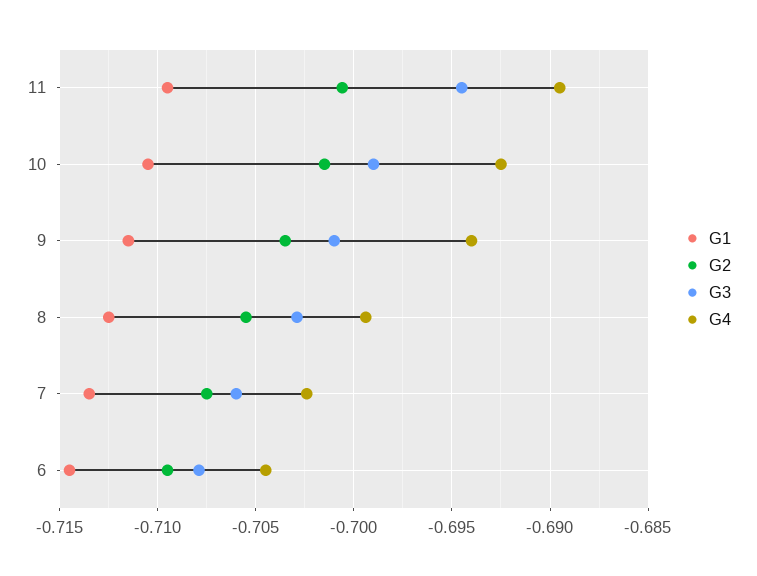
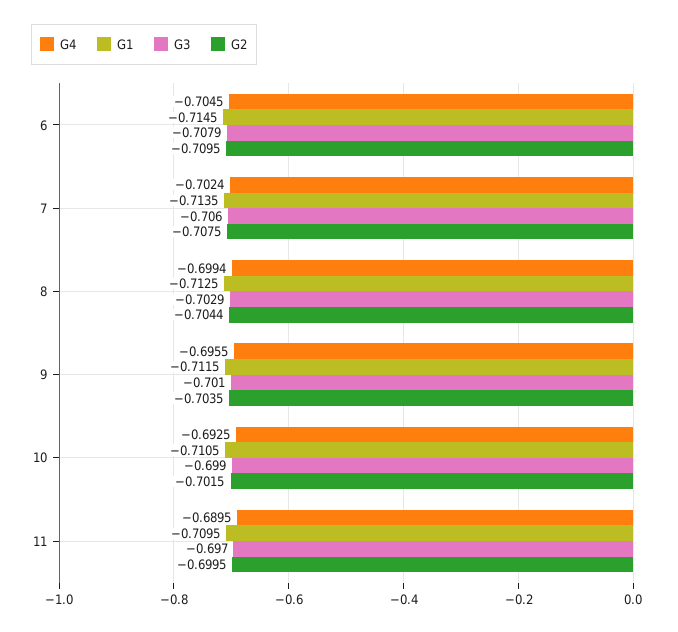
G2, 11: -0.7005 -> -0.6995
G3, 11: -0.6945 -> -0.697
G4, 9: -0.694 -> -0.6955
G2, 8: -0.7055 -> -0.7044

